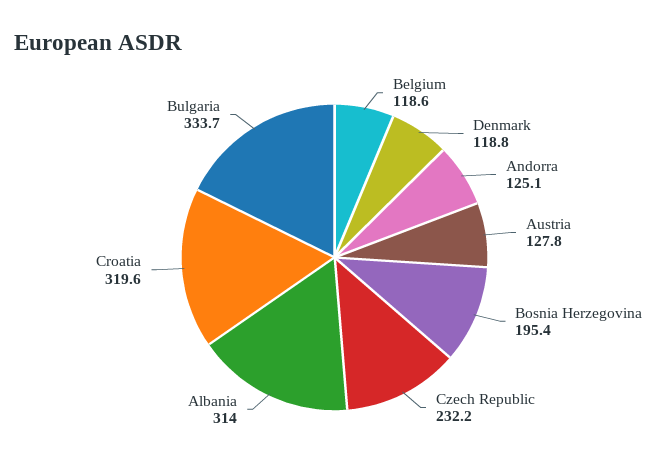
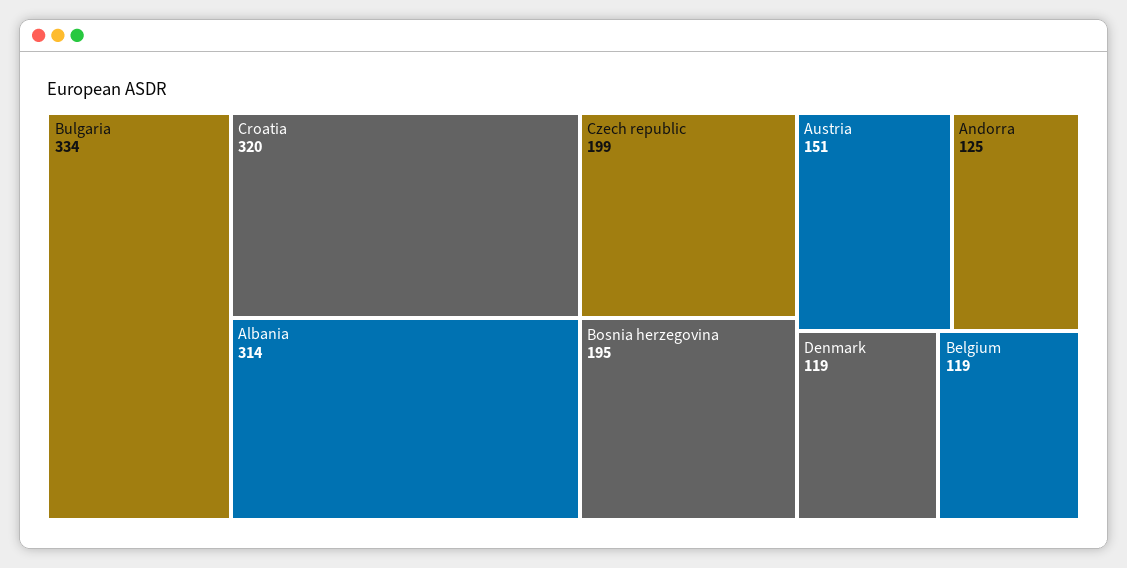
Austria: 127.8 -> 151
Czech Republic: 232.2 -> 199

